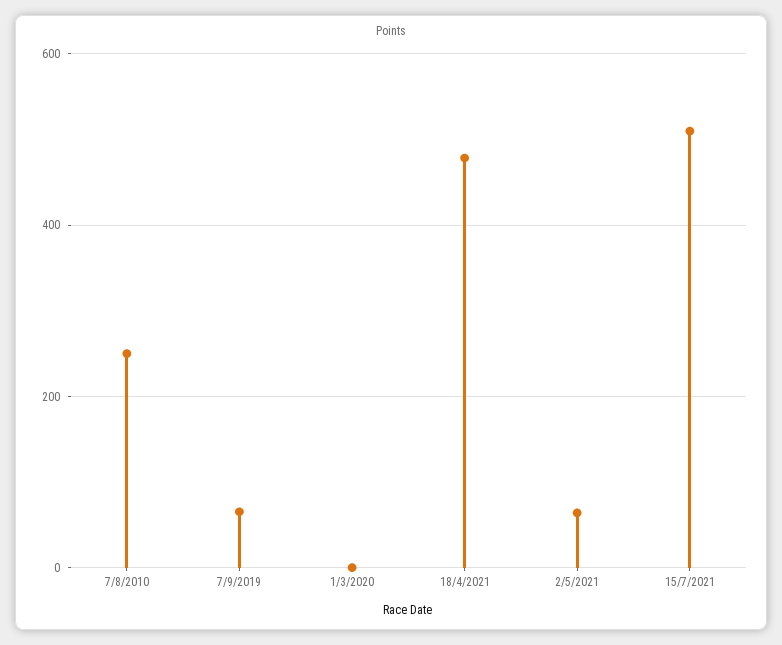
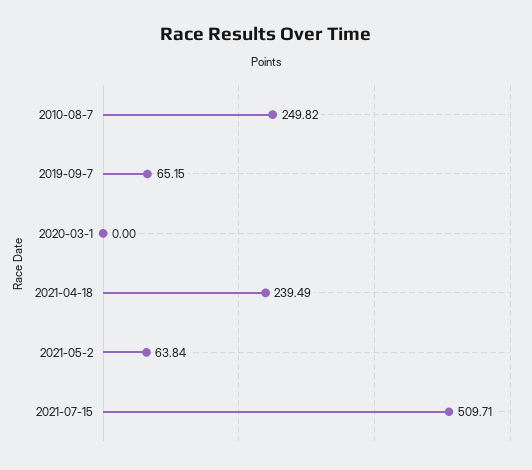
18/4/2021: 480 -> 239.49

